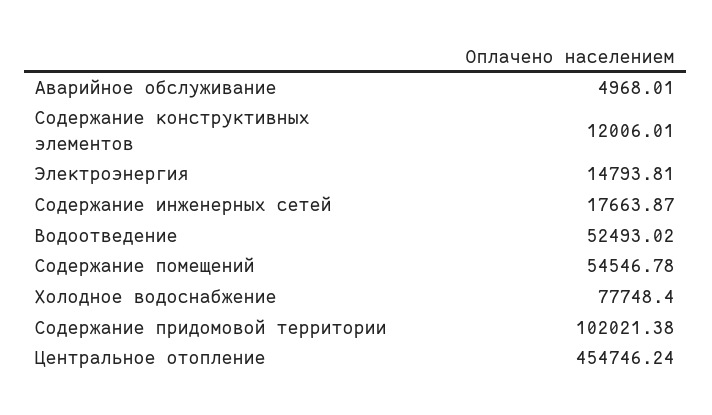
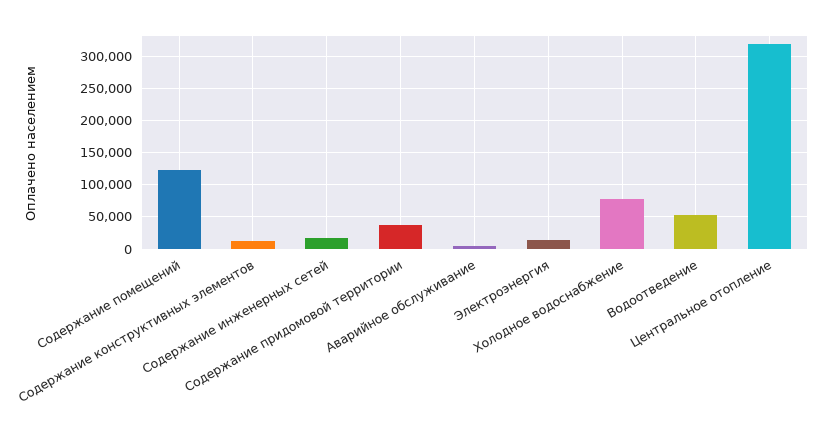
Содержание помещений: 54546.78 -> 120000
Содержание придомовой территории: 102021.38 -> 40000
Центральное отопление: 454746.24 -> 320000

